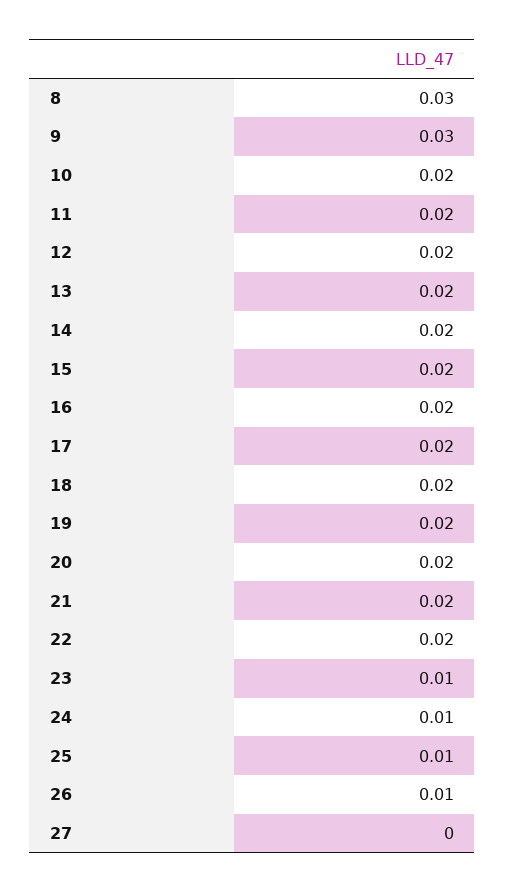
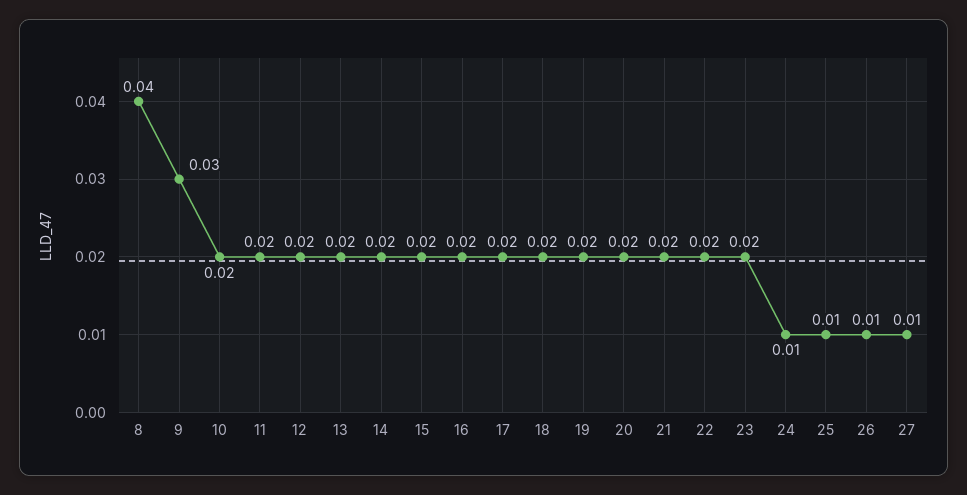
8: 0.03 -> 0.04
23: 0.01 -> 0.02
27: 0 -> 0.01

